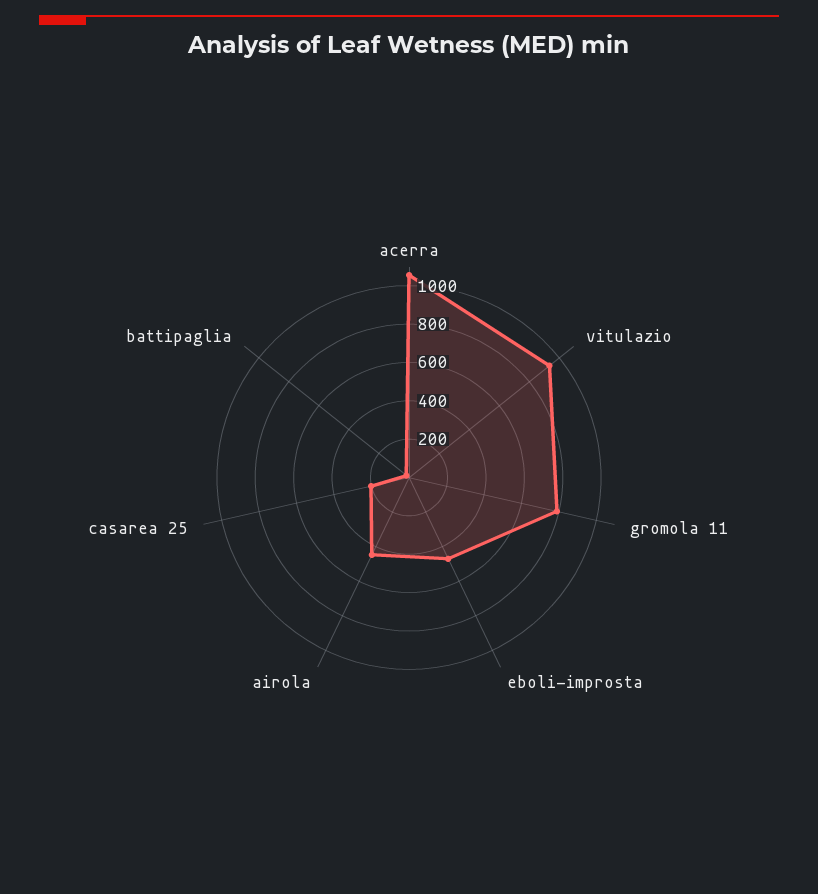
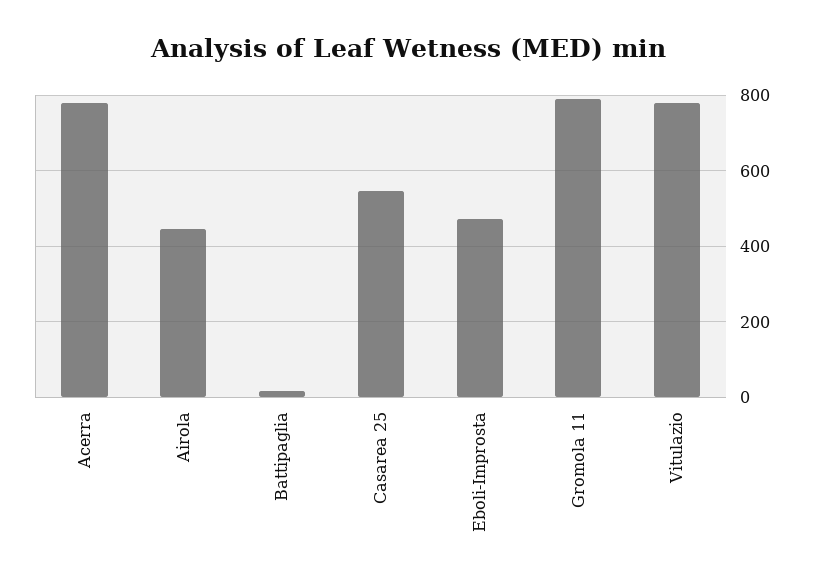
acerra: 1050 -> 780
vitulazio: 950 -> 780
casarea 25: 200 -> 540

